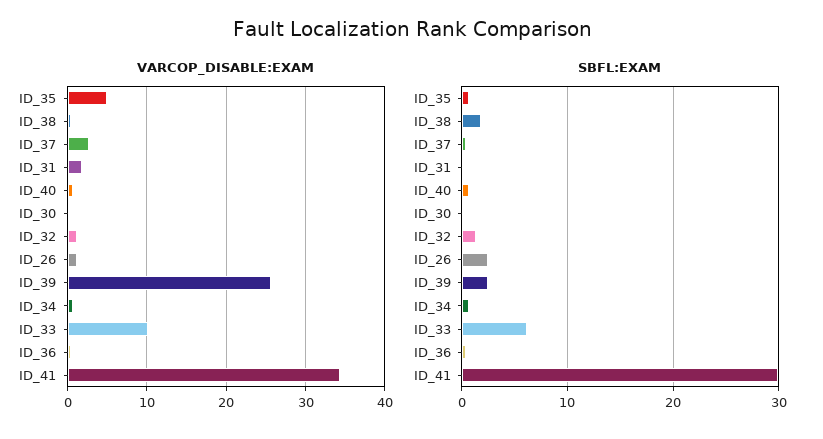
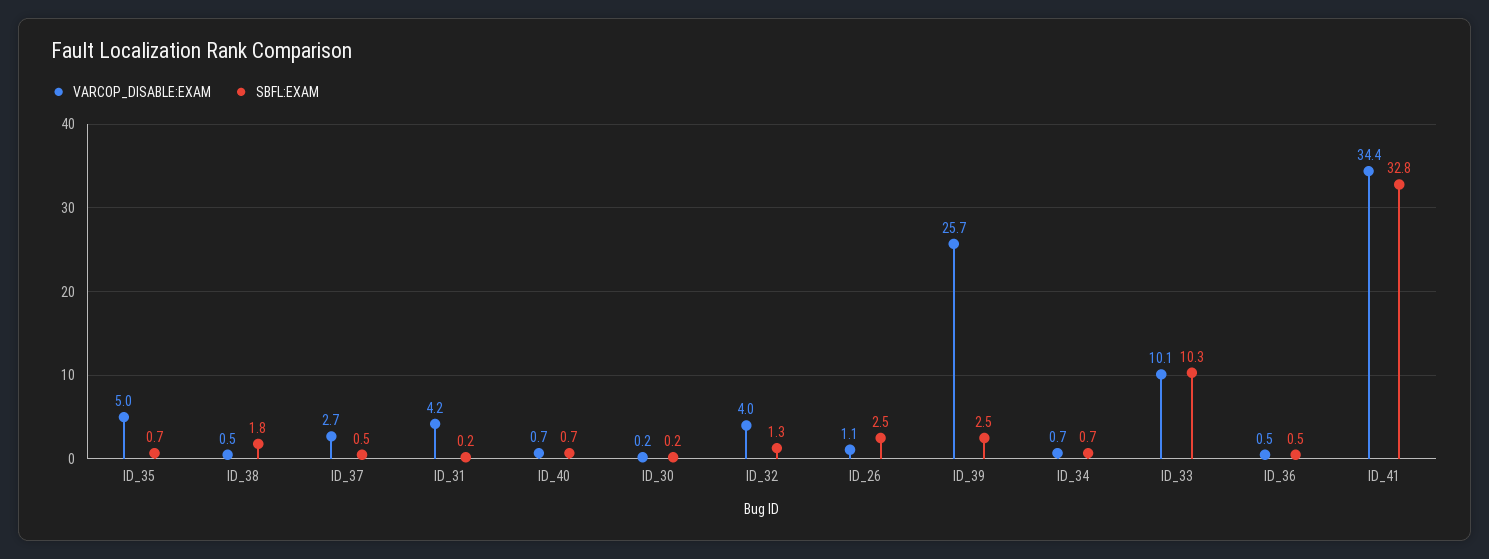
VARCOP_DISABLE:EXAM, ID_31: 2 -> 4.2
VARCOP_DISABLE:EXAM, ID_32: 1 -> 4
SBFL:EXAM, ID_33: 6 -> 10.3
SBFL:EXAM, ID_41: 30 -> 32.8

